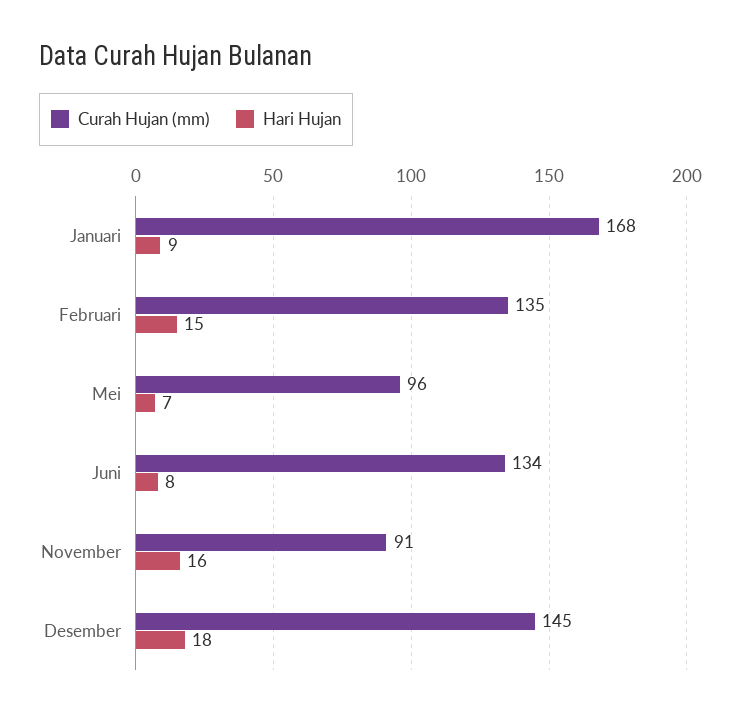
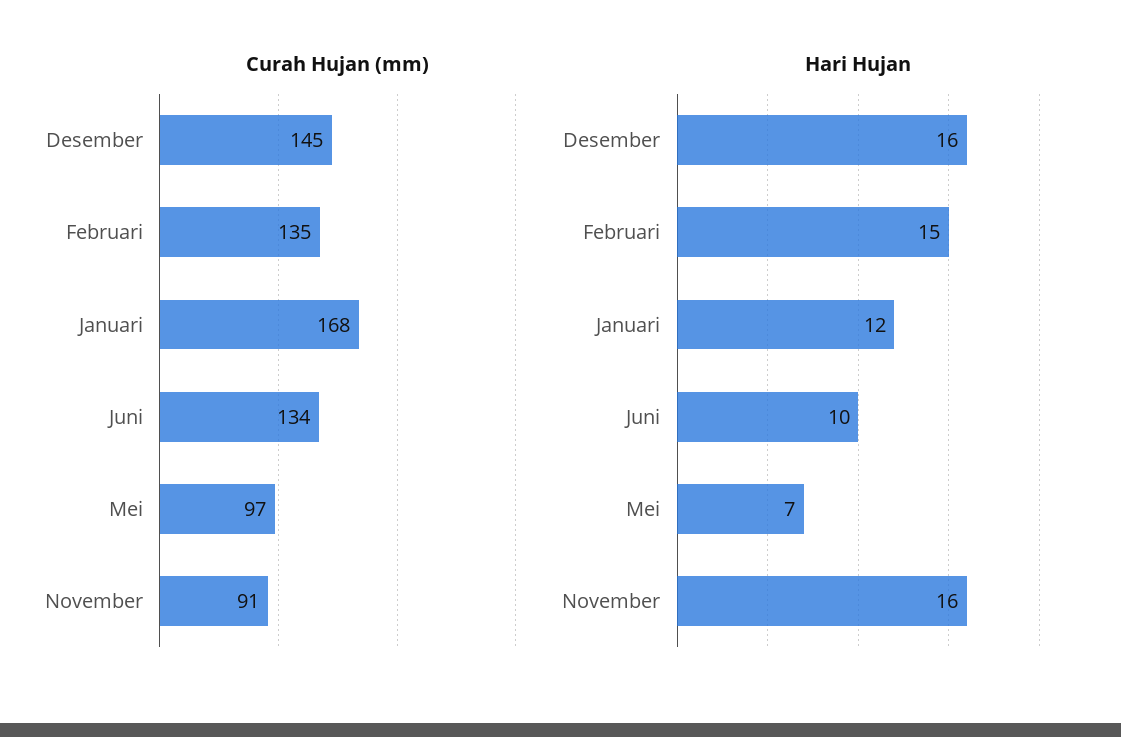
Hari Hujan, Januari: 9 -> 12
Curah Hujan (mm), Mei: 96 -> 97
Hari Hujan, Juni: 8 -> 10
Hari Hujan, Desember: 18 -> 16

